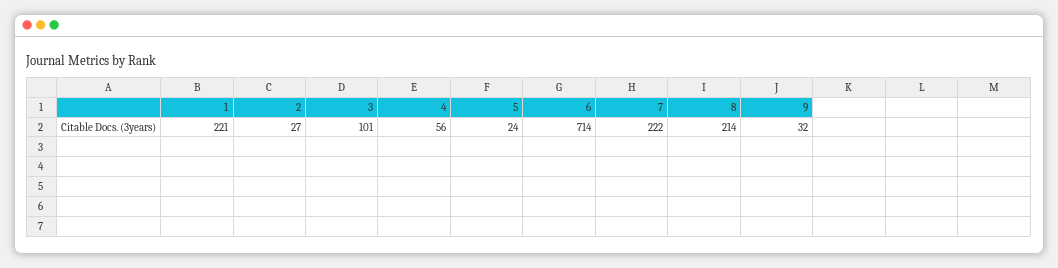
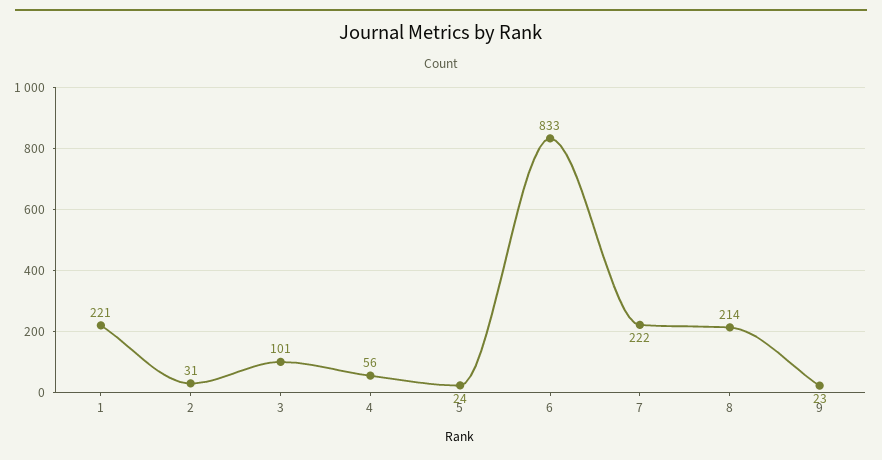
2: 27 -> 31
6: 714 -> 833
9: 32 -> 23

